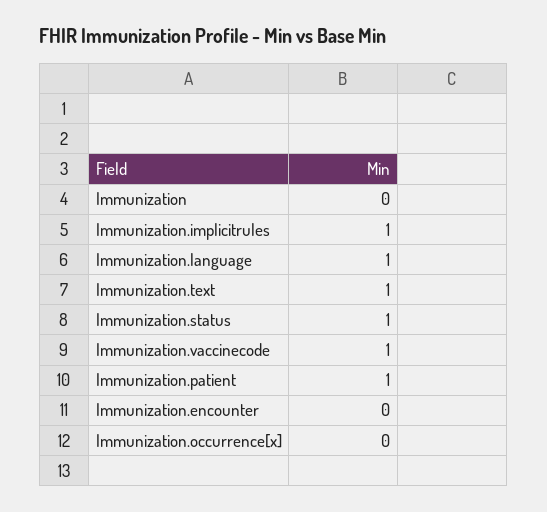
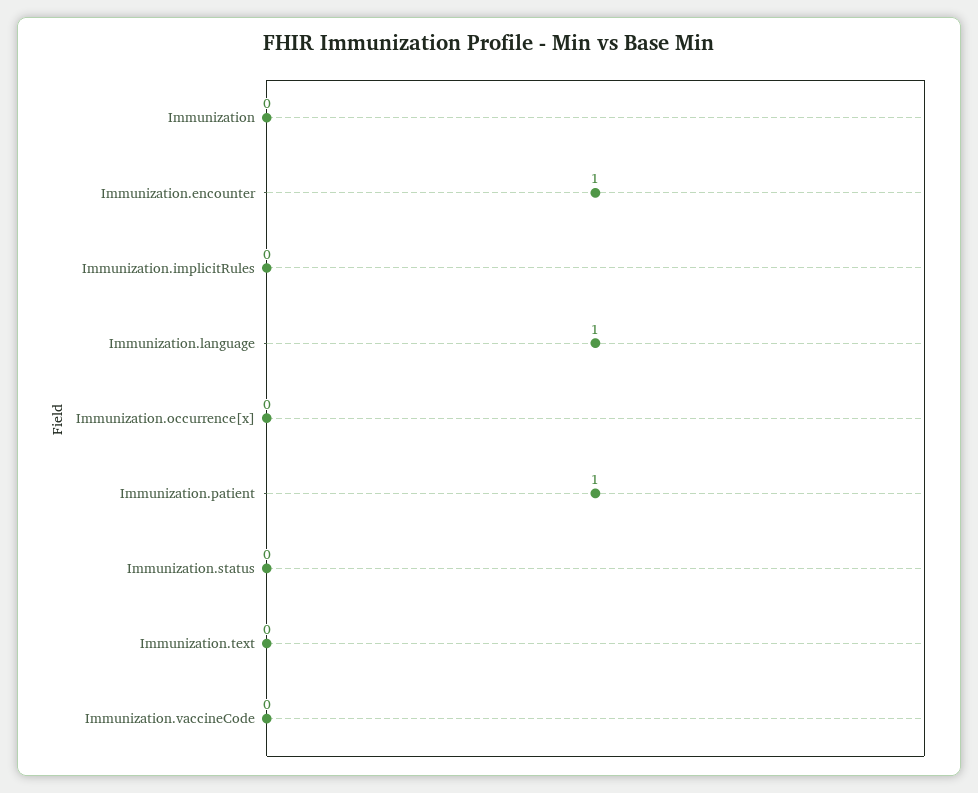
Immunization.implicitrules: 1 -> 0
Immunization.text: 1 -> 0
Immunization.status: 1 -> 0
Immunization.vaccinecode: 1 -> 0
Immunization.encounter: 0 -> 1

